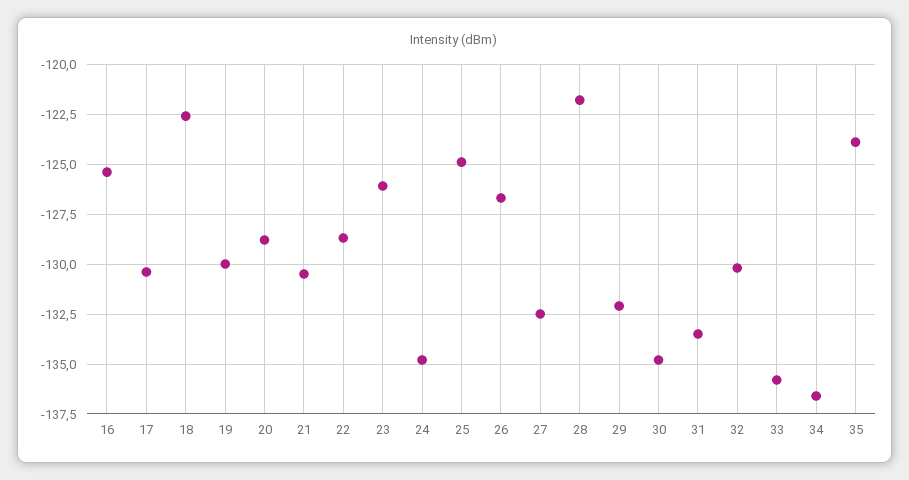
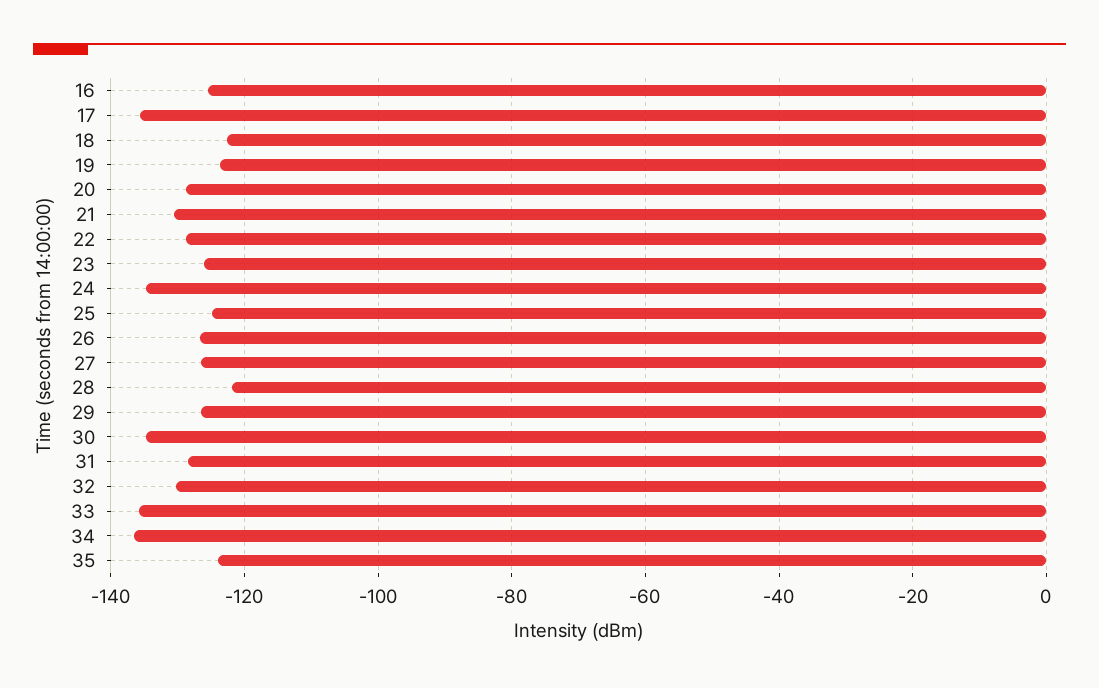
17: -130.5 -> -136
19: -130 -> -124
27: -132.5 -> -126
29: -132 -> -126
31: -133.5 -> -128

